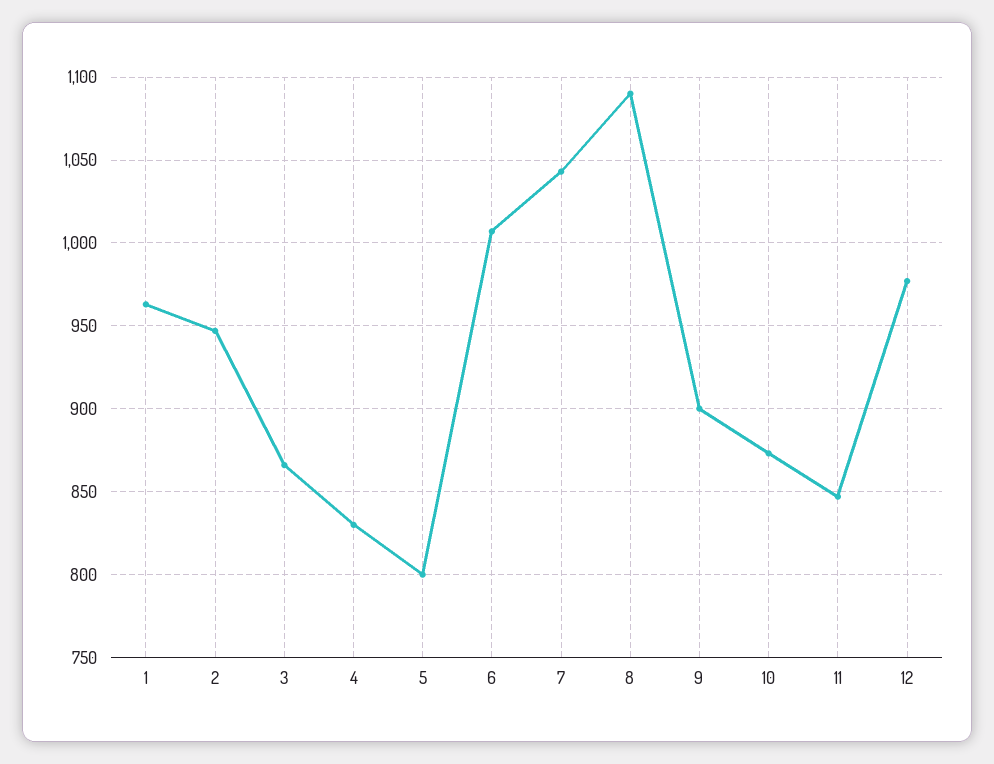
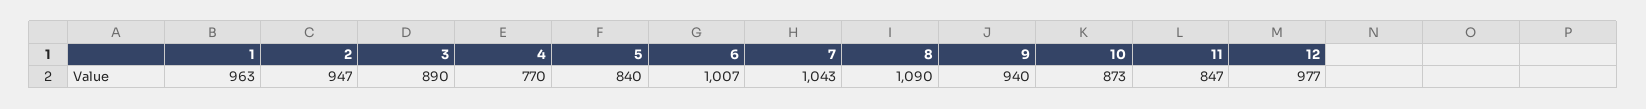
3: 865 -> 890
4: 830 -> 770
5: 800 -> 840
9: 900 -> 940

